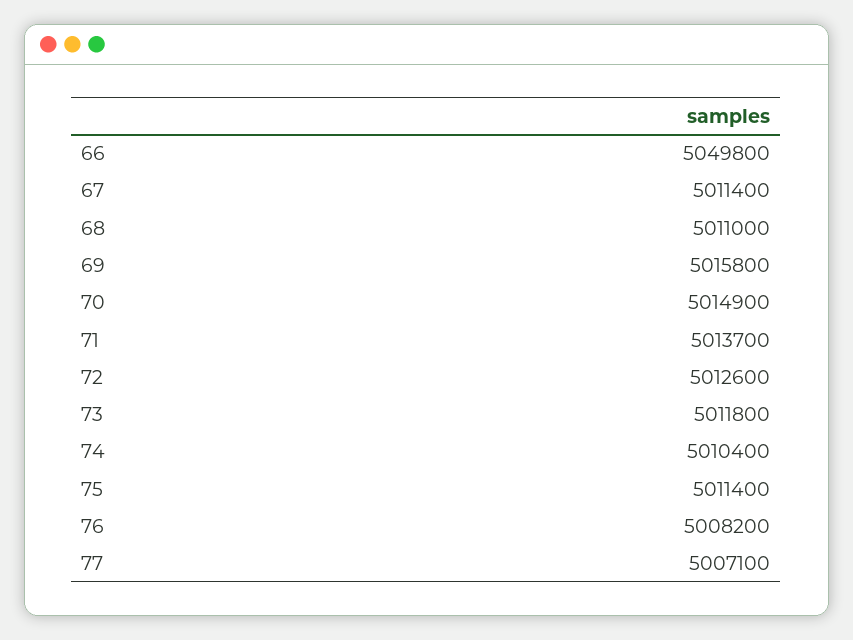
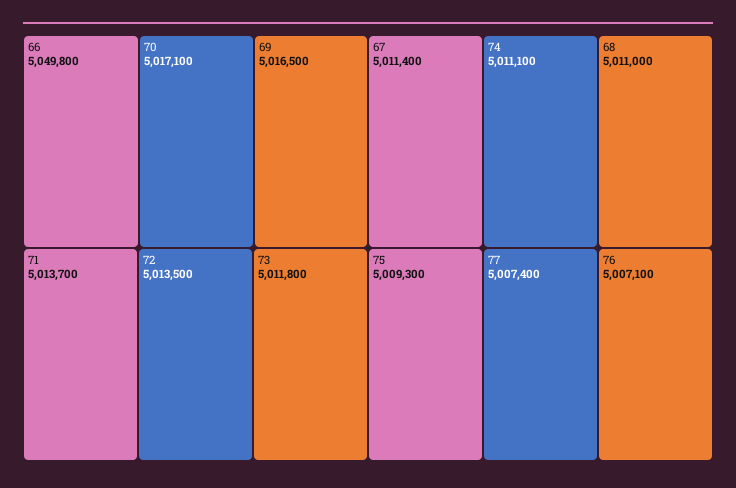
69: 5015800 -> 5016500
70: 5014900 -> 5017100
72: 5012600 -> 5013500
74: 5010400 -> 5011100
75: 5011400 -> 5009300
76: 5008200 -> 5007100
77: 5007100 -> 5007400

